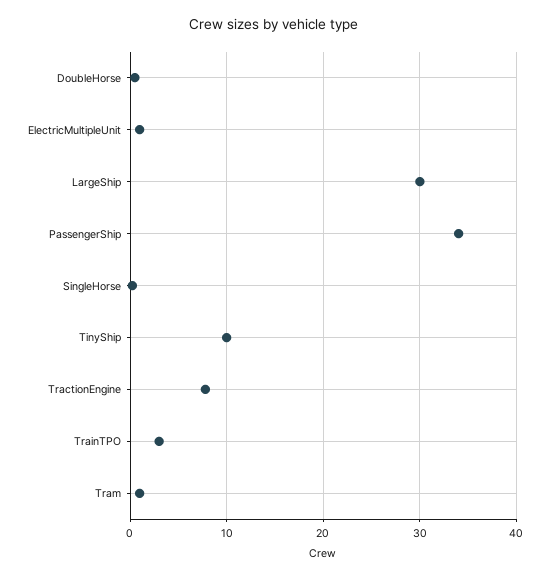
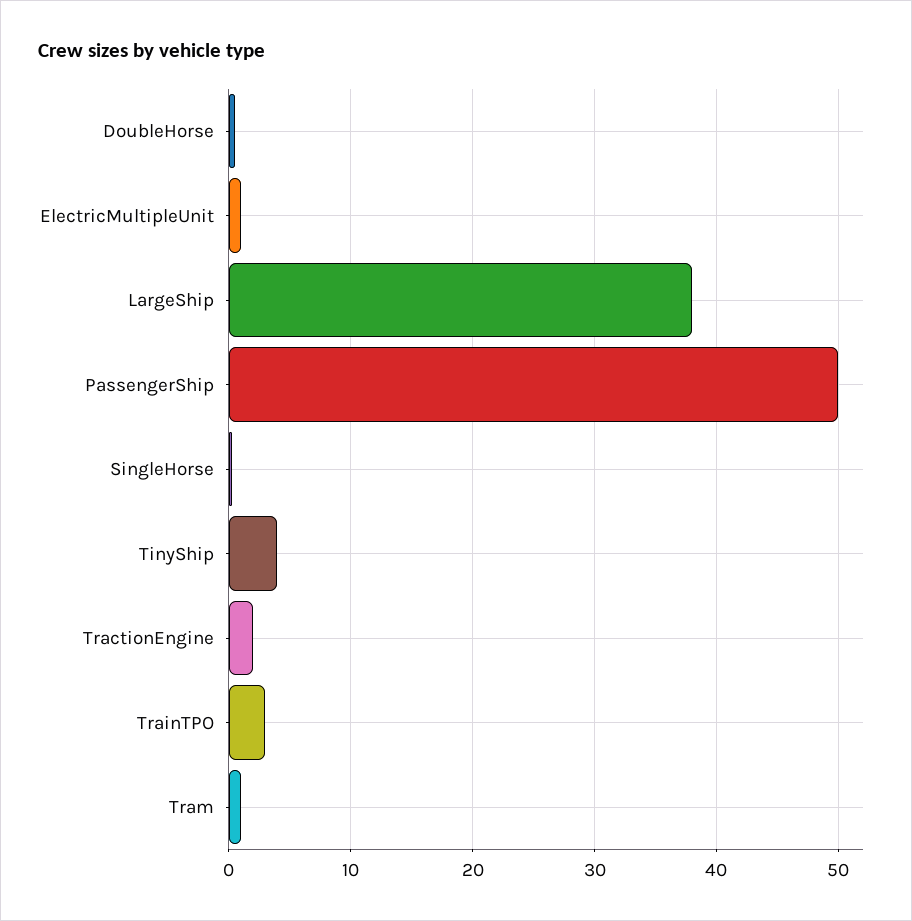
LargeShip: 30 -> 38
PassengerShip: 34 -> 50
TinyShip: 10 -> 4
TractionEngine: 8 -> 2

